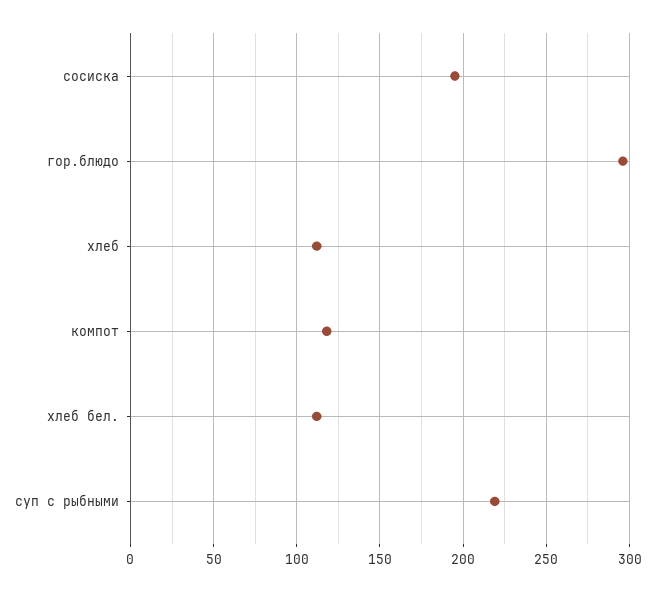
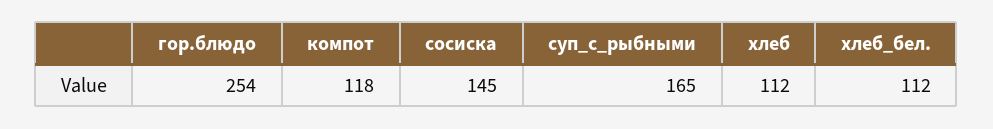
сосиска: 195 -> 145
гор.блюдо: 295 -> 254
суп с рыбными: 220 -> 165

